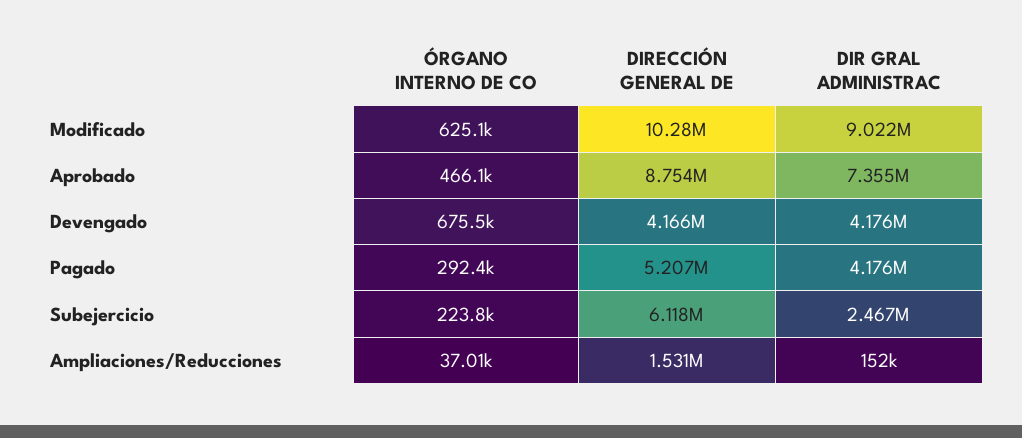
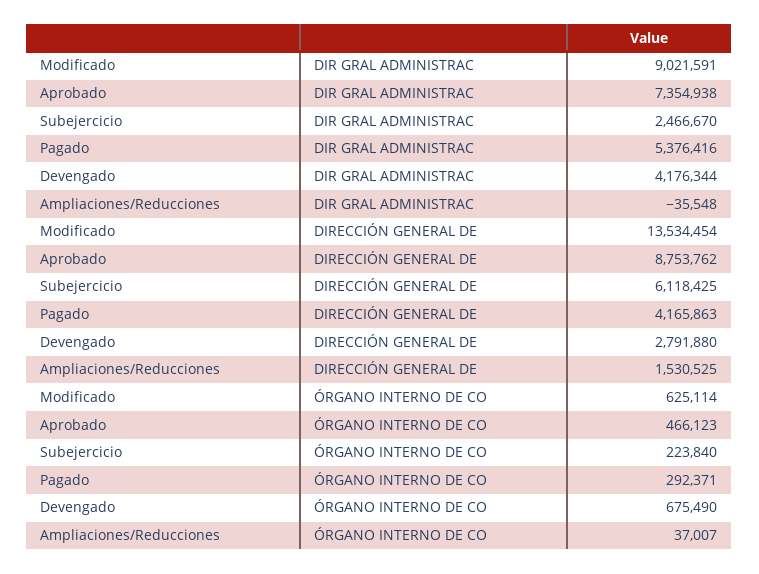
DIRECCIÓN GENERAL DE, Modificado: 10280000 -> 13534454
DIRECCIÓN GENERAL DE, Devengado: 4166000 -> 2791880
DIRECCIÓN GENERAL DE, Pagado: 5207000 -> 4165863
DIR GRAL ADMINISTRAC, Pagado: 4176000 -> 5376416
DIR GRAL ADMINISTRAC, Ampliaciones/Reducciones: 152000 -> -35548

